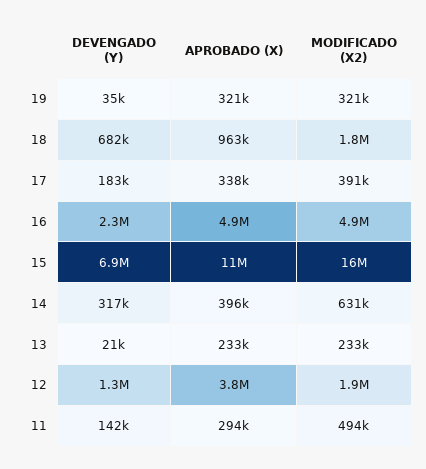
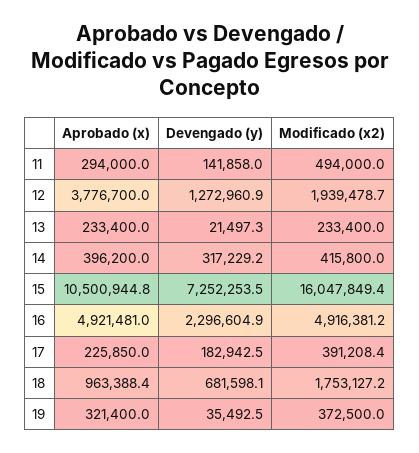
MODIFICADO (X2), 19: 321000 -> 372500
APROBADO (X), 17: 338000 -> 225850
DEVENGADO (Y), 15: 6900000 -> 7252253.5
MODIFICADO (X2), 14: 631000 -> 415800

